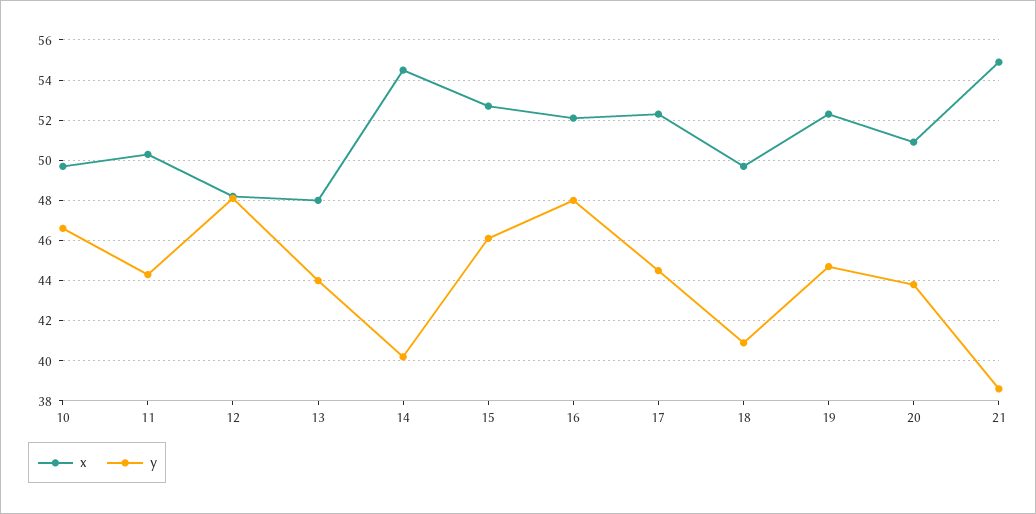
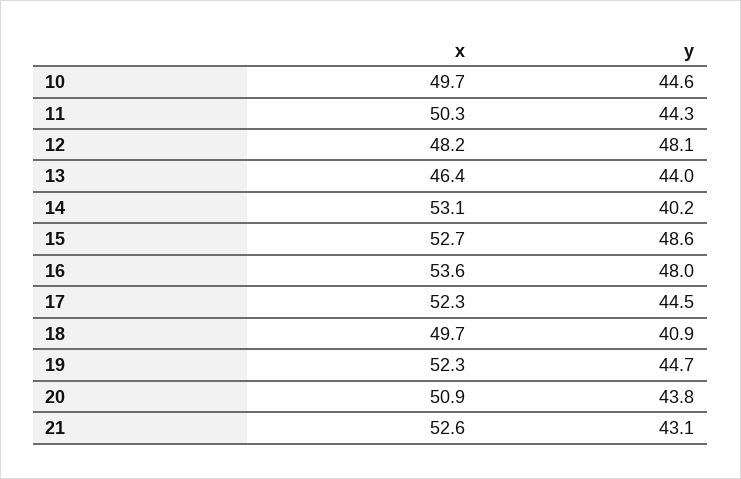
y, 10: 46.5 -> 44.6
x, 13: 48 -> 46.4
x, 14: 54.5 -> 53.1
y, 15: 46 -> 48.6
x, 16: 52 -> 53.6
x, 21: 55 -> 52.6
y, 21: 38.5 -> 43.1

